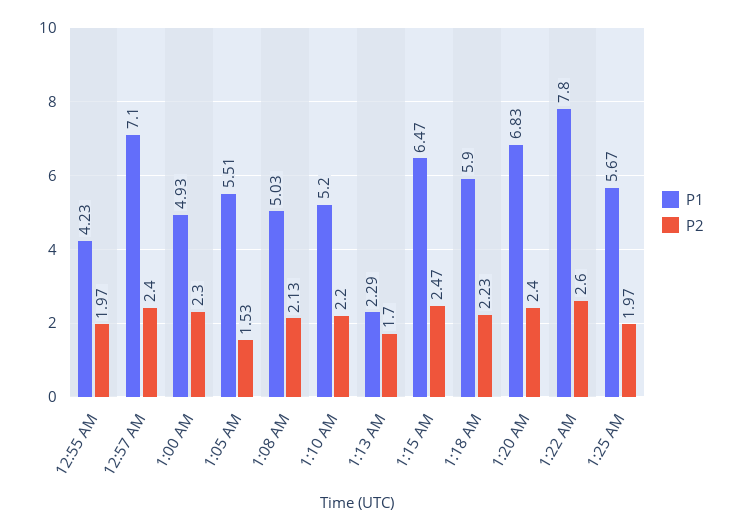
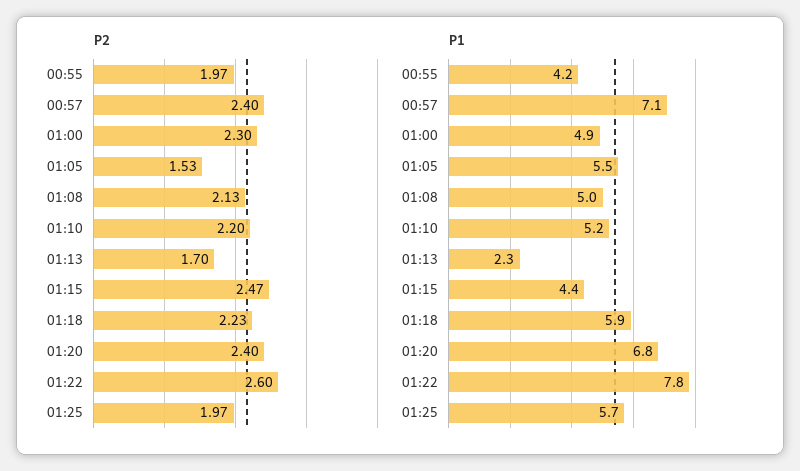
P1, 1:15 AM: 6.47 -> 4.4

